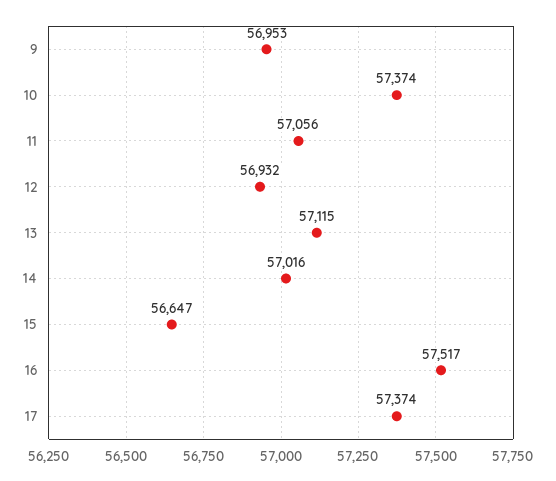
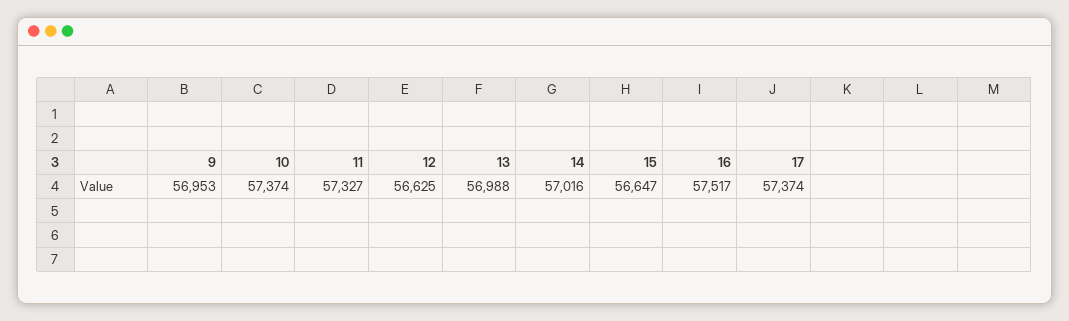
11: 57056 -> 57327
12: 56932 -> 56625
13: 57115 -> 56988

